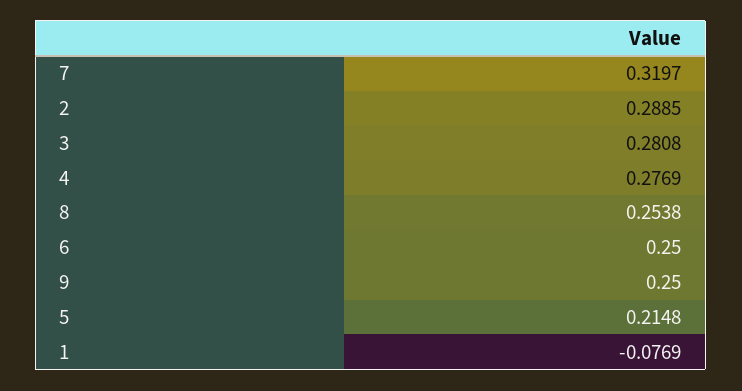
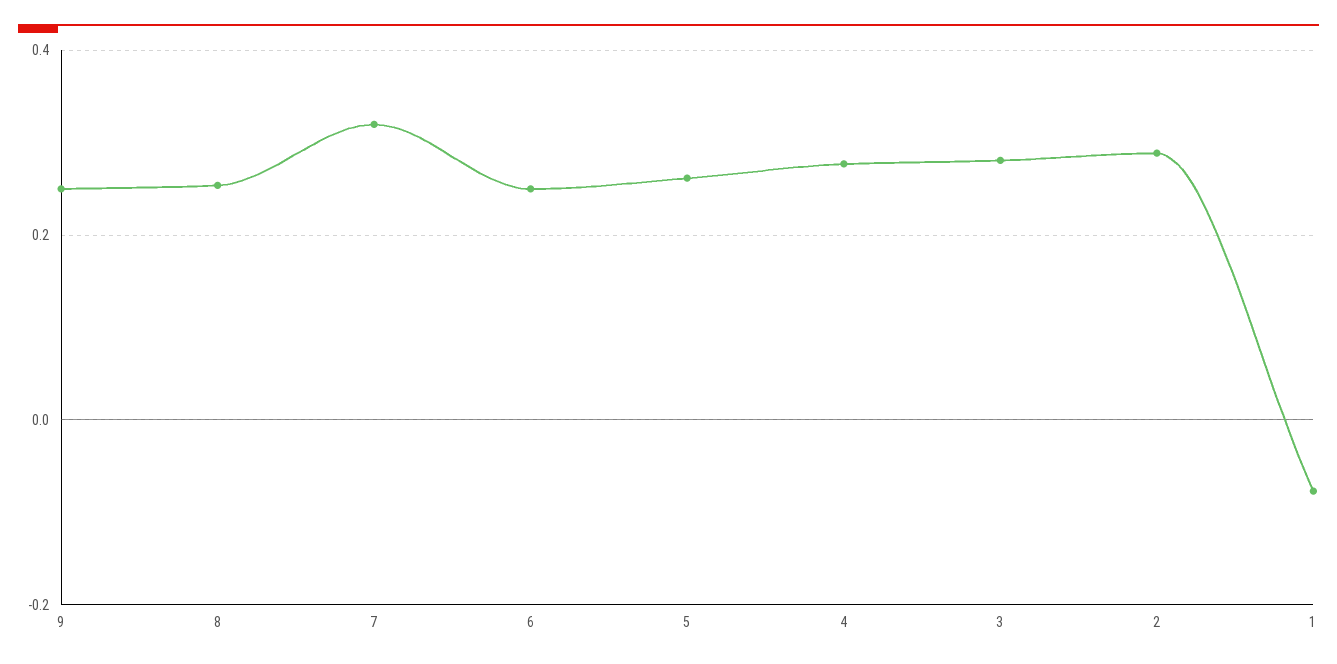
5: 0.2148 -> 0.26

